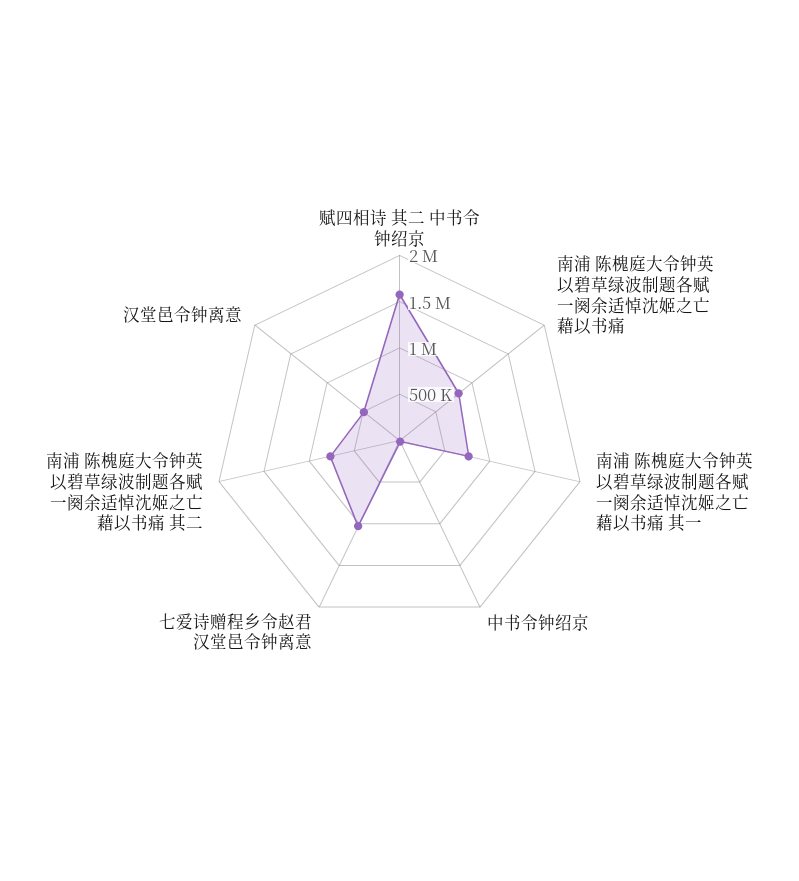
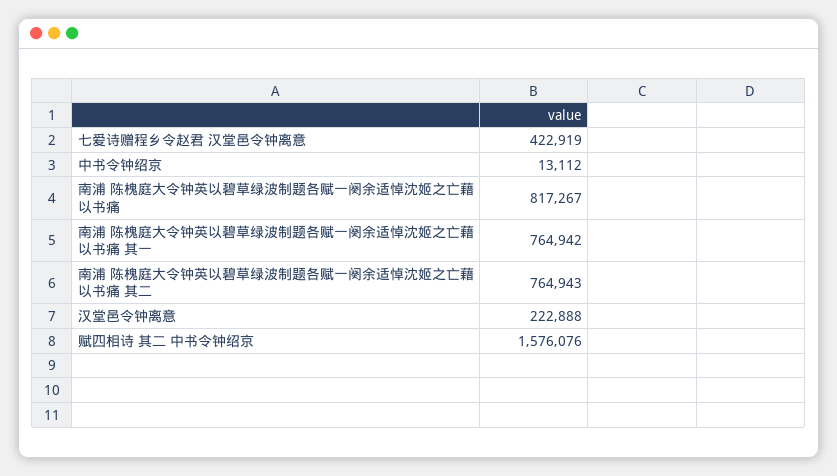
七爱诗赠程乡令赵君 汉堂邑令钟离意: 1000000 -> 422919
汉堂邑令钟离意: 500000 -> 222888

